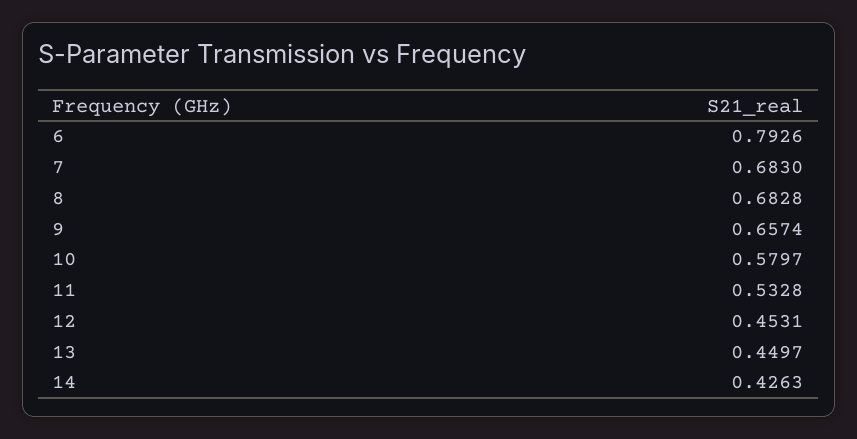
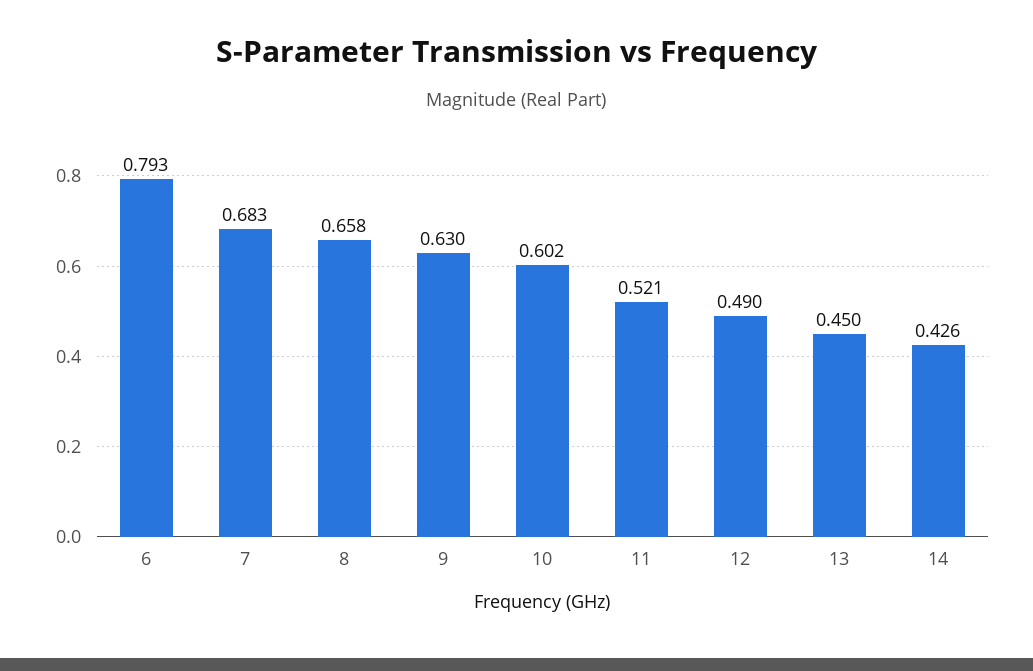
8: 0.6828 -> 0.658
9: 0.6574 -> 0.63
10: 0.5797 -> 0.602
11: 0.5328 -> 0.521
12: 0.4531 -> 0.49

